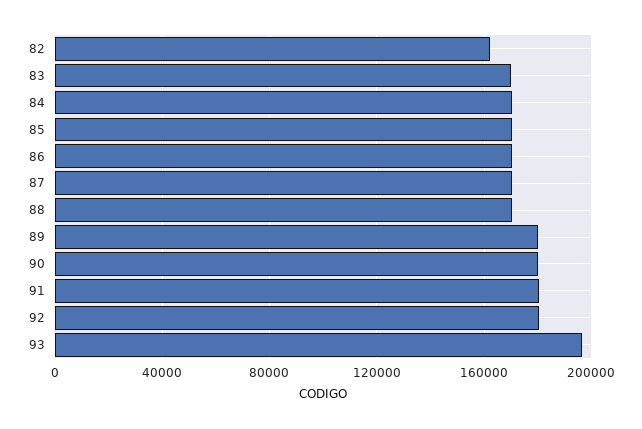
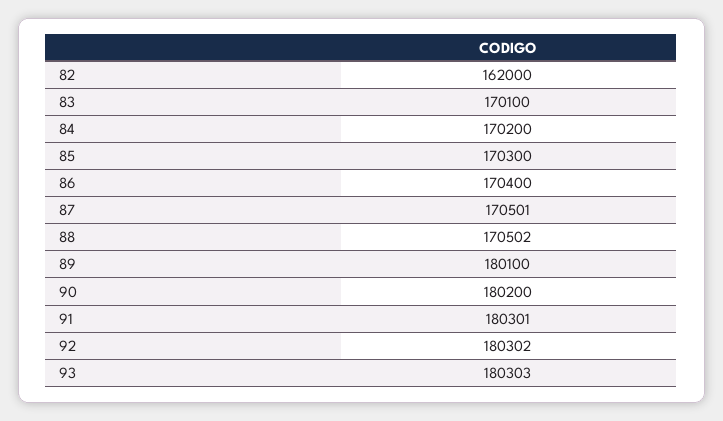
93: 195000 -> 180303

